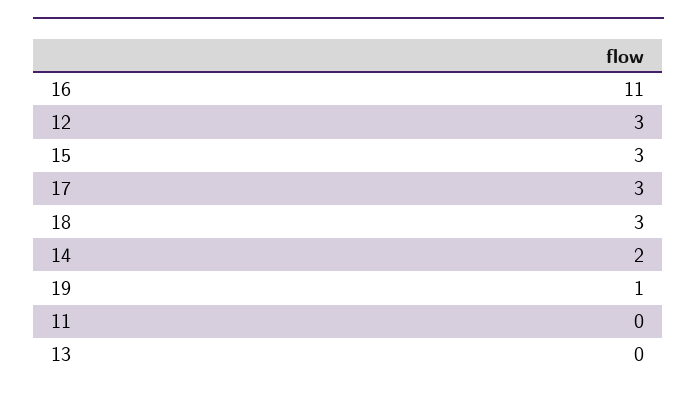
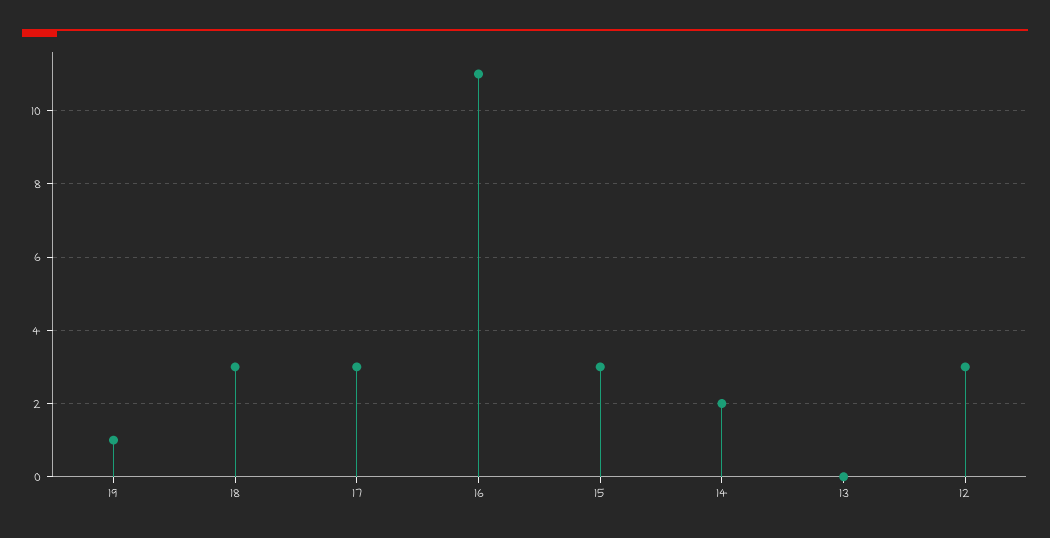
11: 0 -> none

